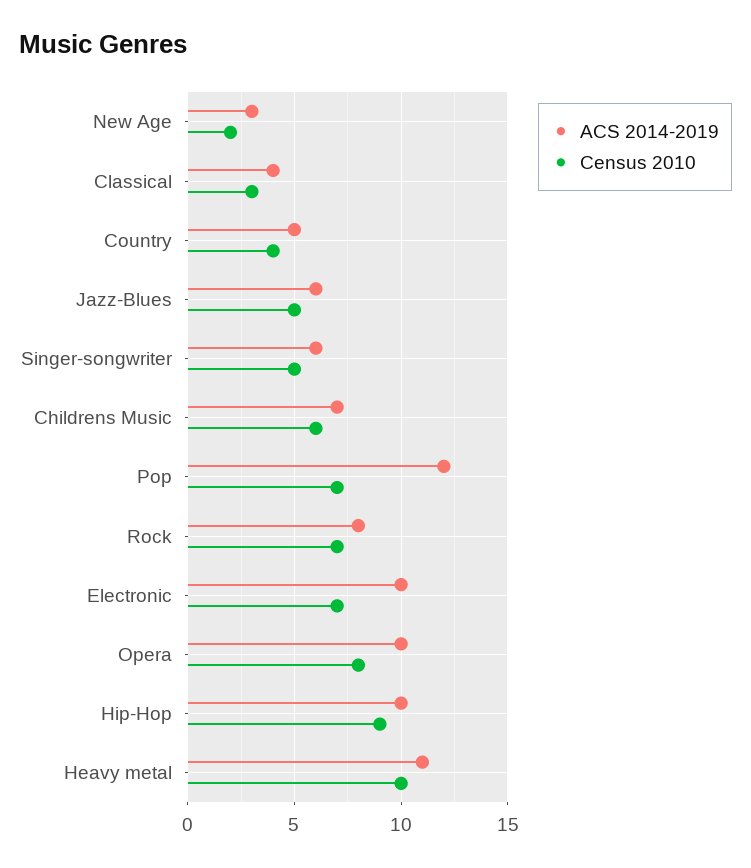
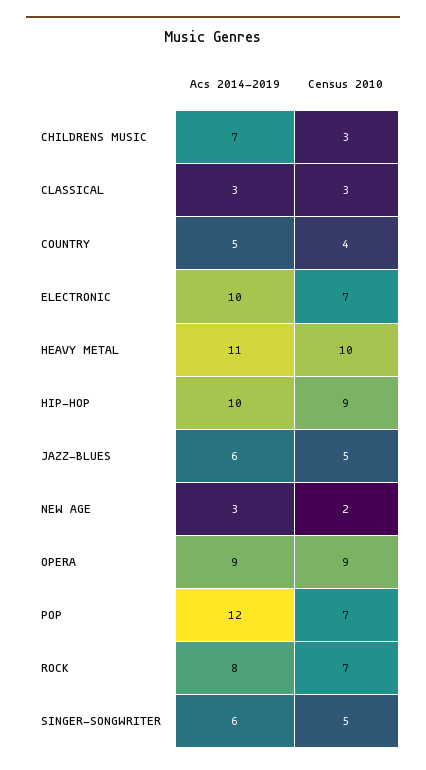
ACS 2014-2019, Classical: 4 -> 3
Census 2010, Childrens Music: 6 -> 3
ACS 2014-2019, Opera: 10 -> 9
Census 2010, Opera: 8 -> 9

